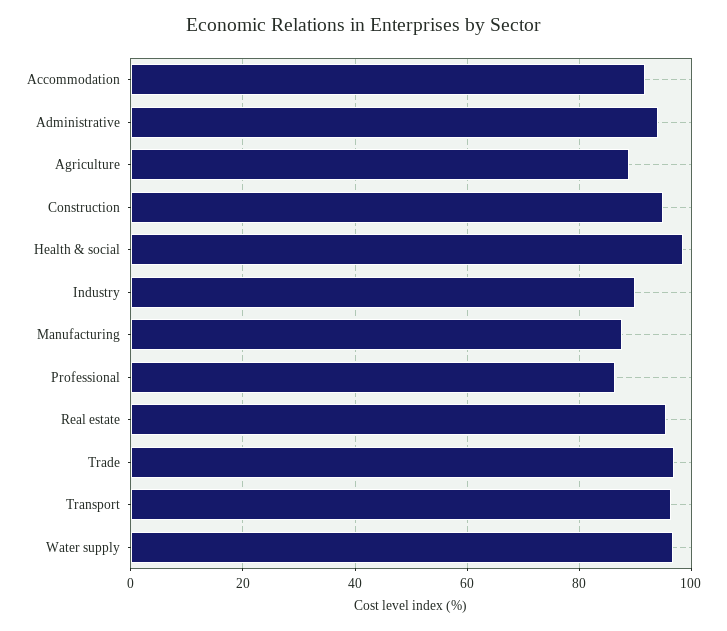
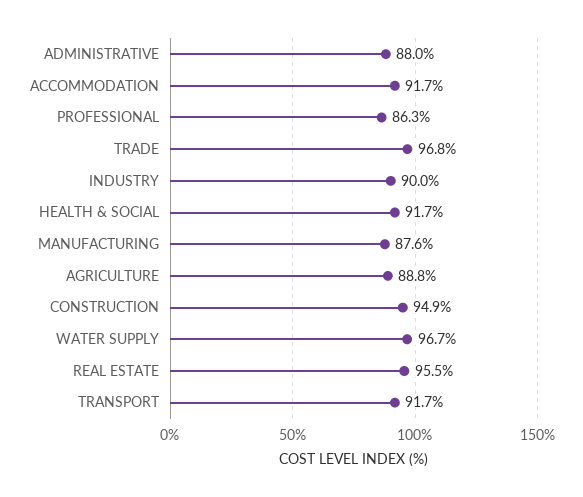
Administrative: 94 -> 88
Health & social: 98 -> 91.7
Transport: 96 -> 91.7

